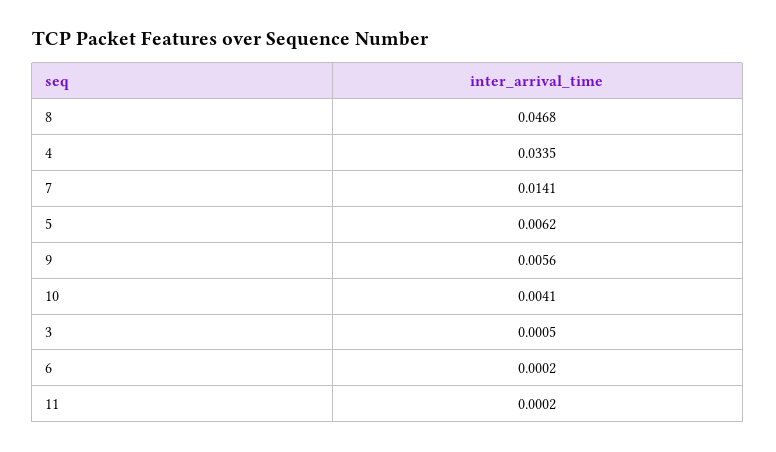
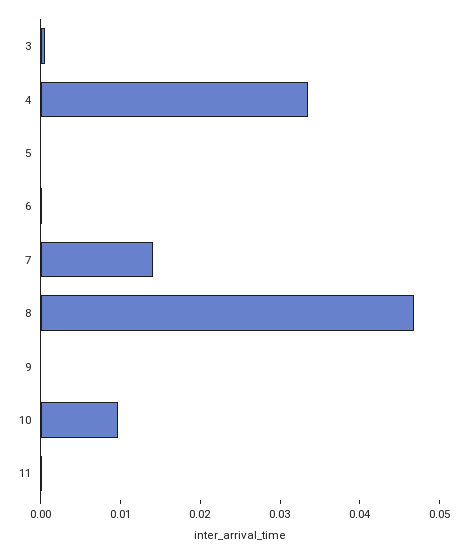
5: 0.0062 -> 0
9: 0.0056 -> 0
10: 0.0041 -> 0.01

